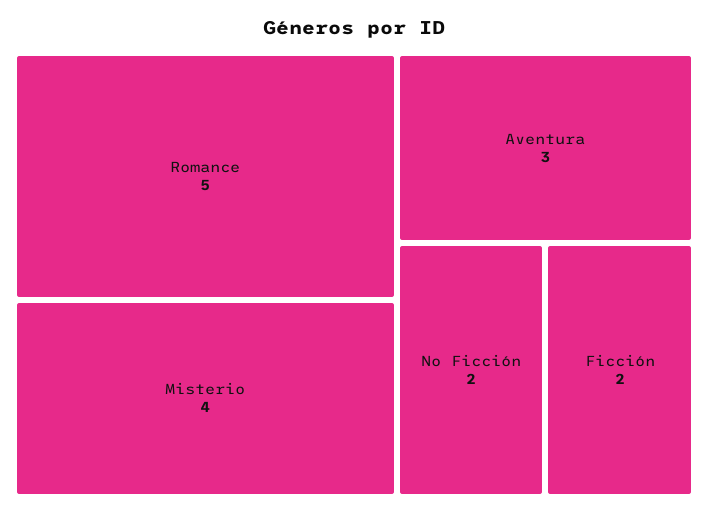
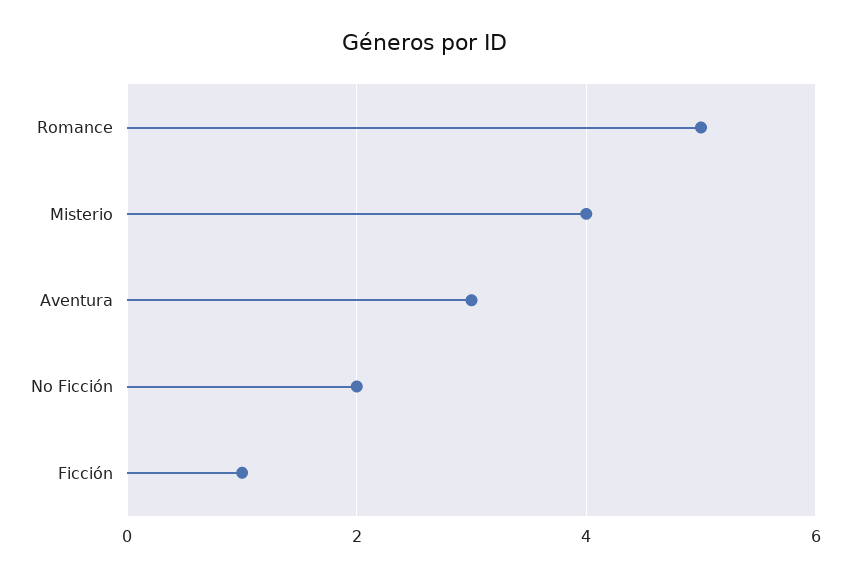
Ficción: 2 -> 1

